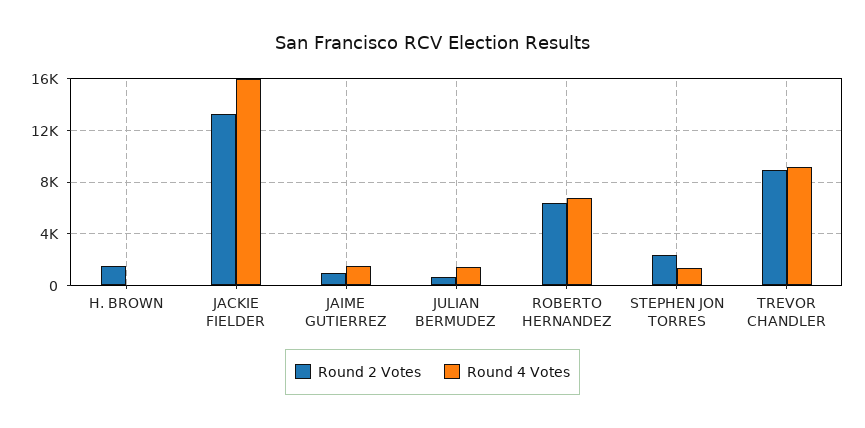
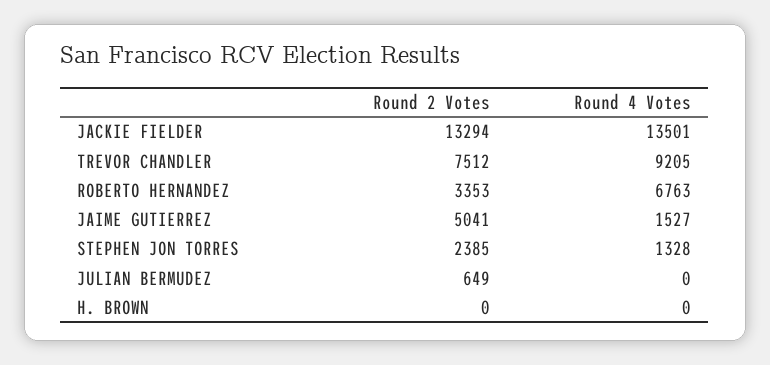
Round 2 Votes, H. BROWN: 1500 -> 0
Round 4 Votes, JACKIE FIELDER: 16000 -> 13501
Round 2 Votes, JAIME GUTIERREZ: 1000 -> 5041
Round 4 Votes, JULIAN BERMUDEZ: 1500 -> 0
Round 2 Votes, ROBERTO HERNANDEZ: 6500 -> 3353
Round 2 Votes, TREVOR CHANDLER: 9000 -> 7512

